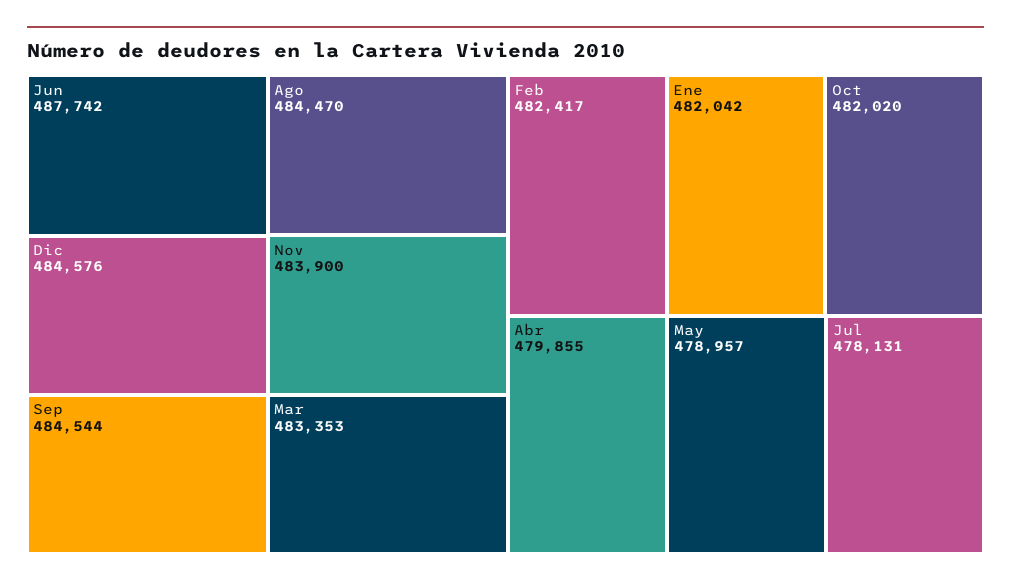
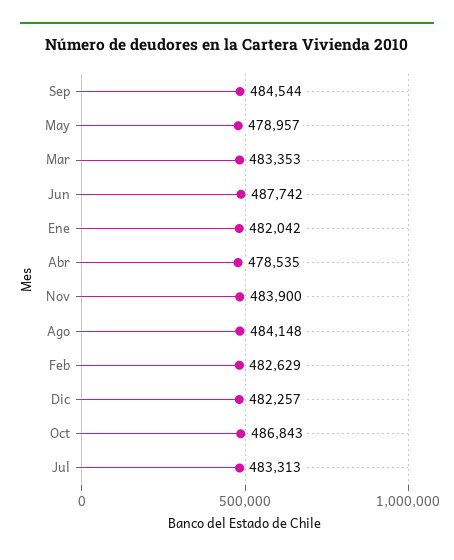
Dic: 484576 -> 482257
Ago: 484470 -> 484148
Feb: 482417 -> 482629
Oct: 482020 -> 486843
Abr: 479855 -> 478535
Jul: 478131 -> 483313

